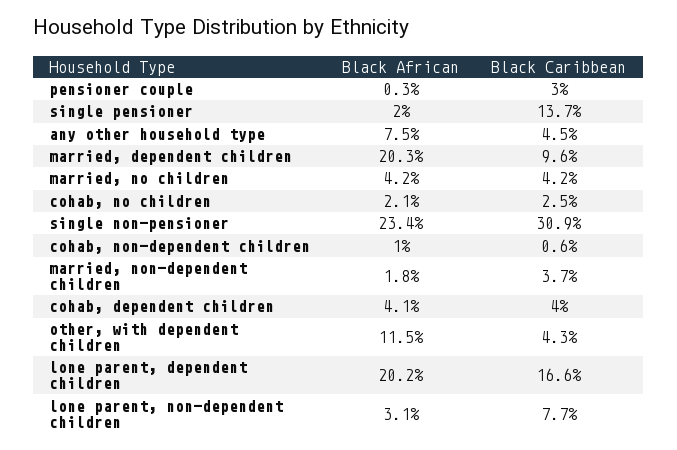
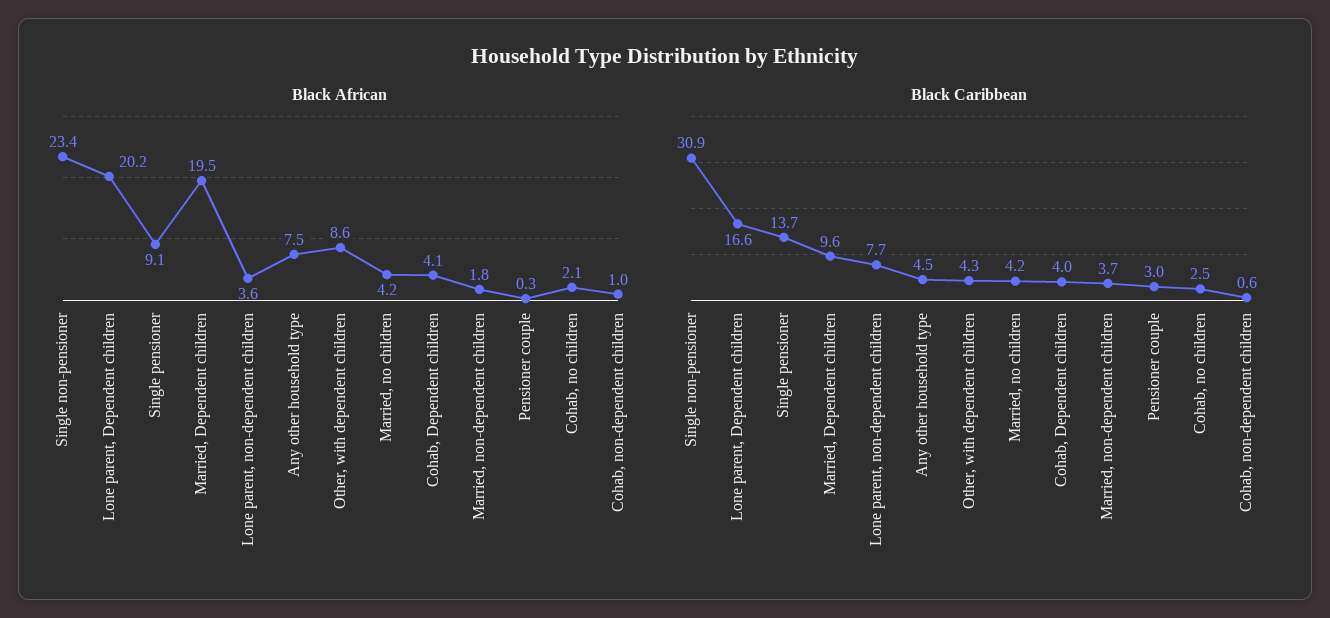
Black African, single pensioner: 2 -> 9.1
Black African, married, dependent children: 20.3 -> 19.5
Black African, other, with dependent children: 11.5 -> 8.6
Black African, lone parent, non-dependent children: 3.1 -> 3.6

